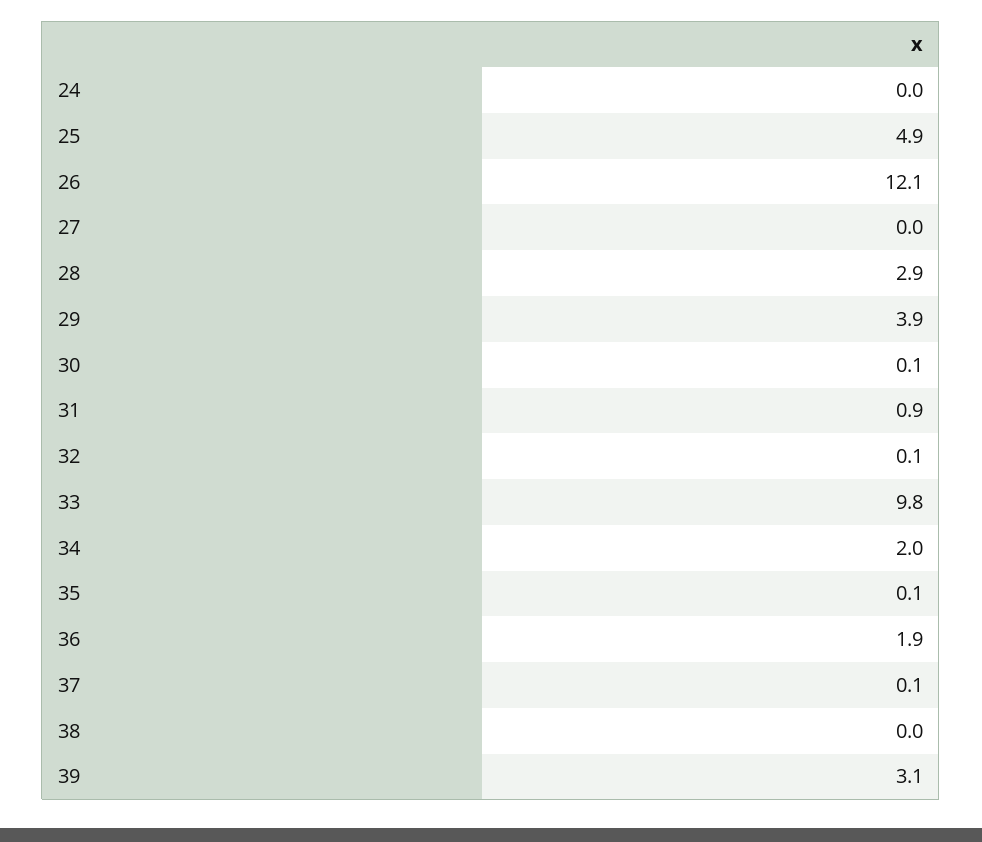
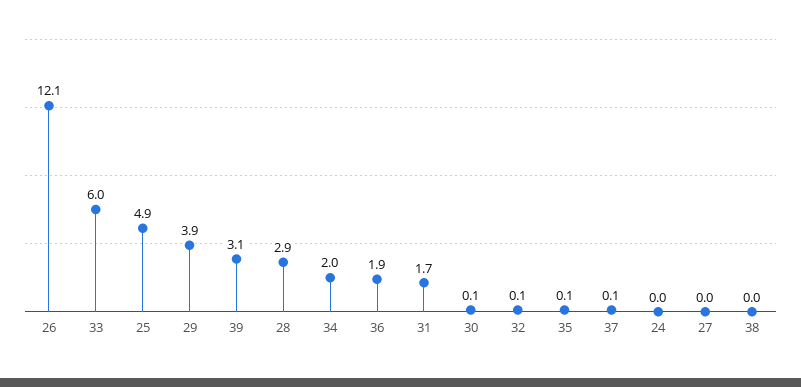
31: 0.9 -> 1.7
33: 9.8 -> 6

